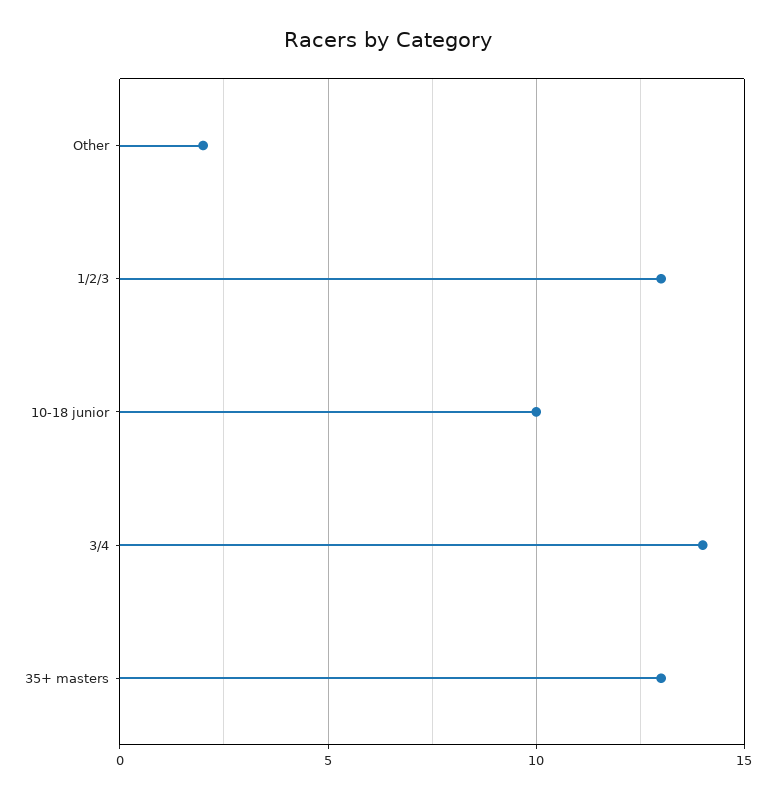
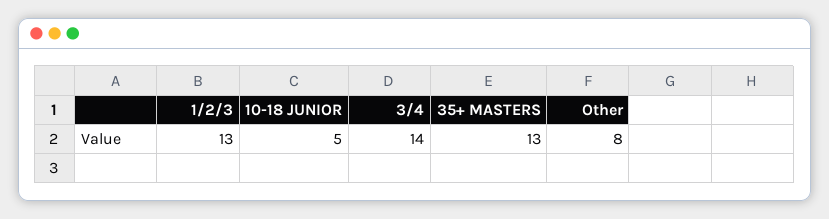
Other: 2 -> 8
10-18 junior: 10 -> 5

